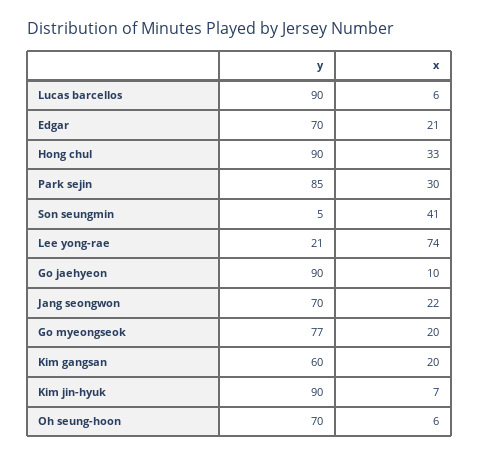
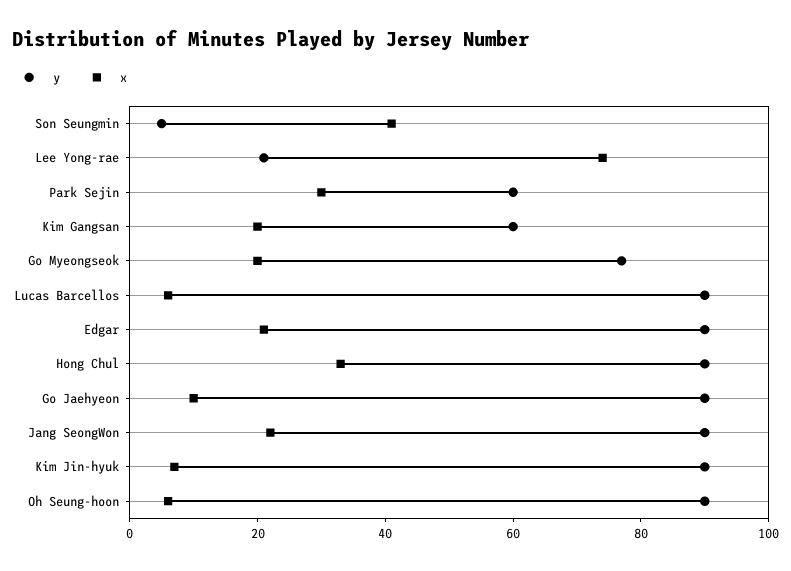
y, Edgar: 70 -> 90
y, Park sejin: 85 -> 60
y, Jang seongwon: 70 -> 90
y, Oh seung-hoon: 70 -> 90

